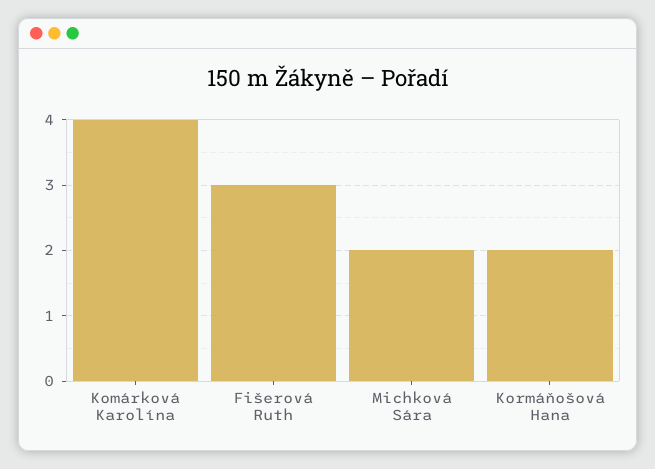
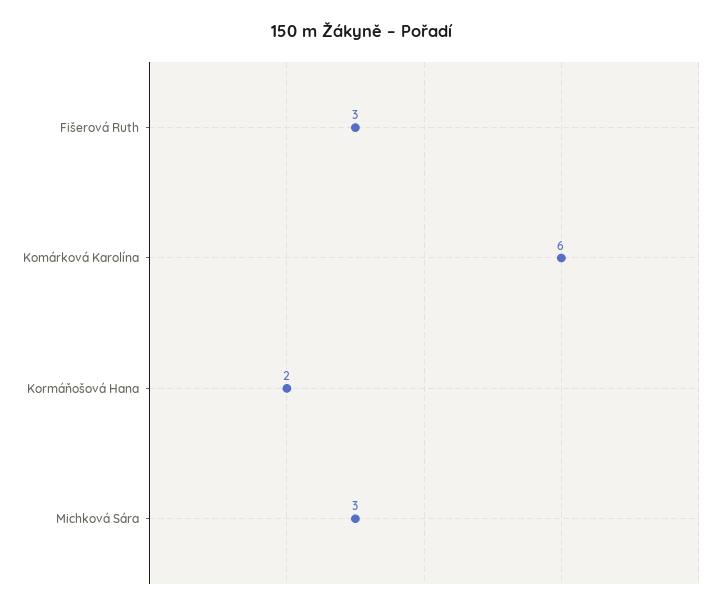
Komárková Karolína: 4 -> 6
Michková Sára: 2 -> 3

